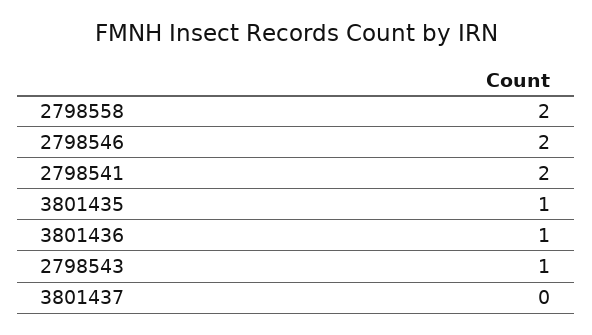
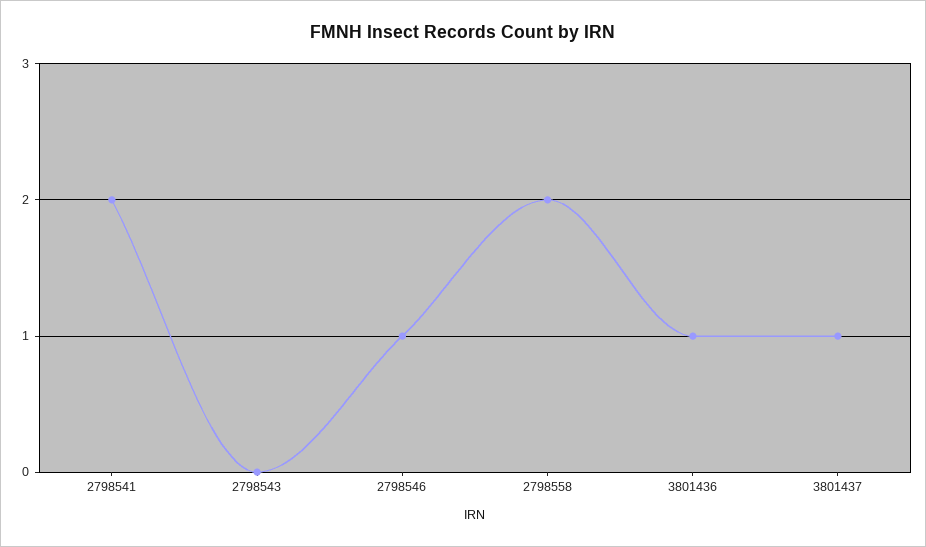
2798546: 2 -> 1
3801435: 1 -> none
2798543: 1 -> 0
3801437: 0 -> 1

